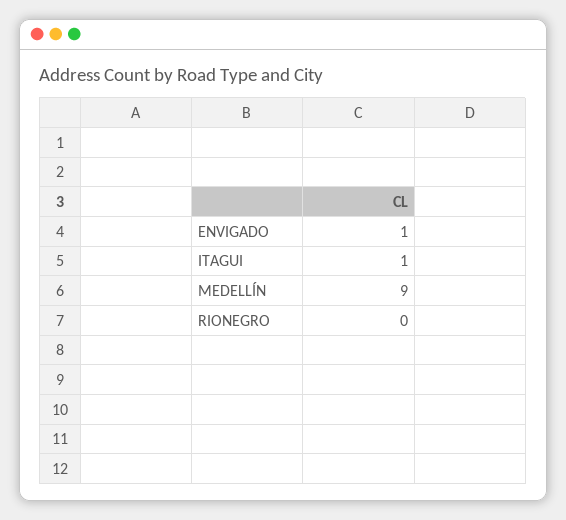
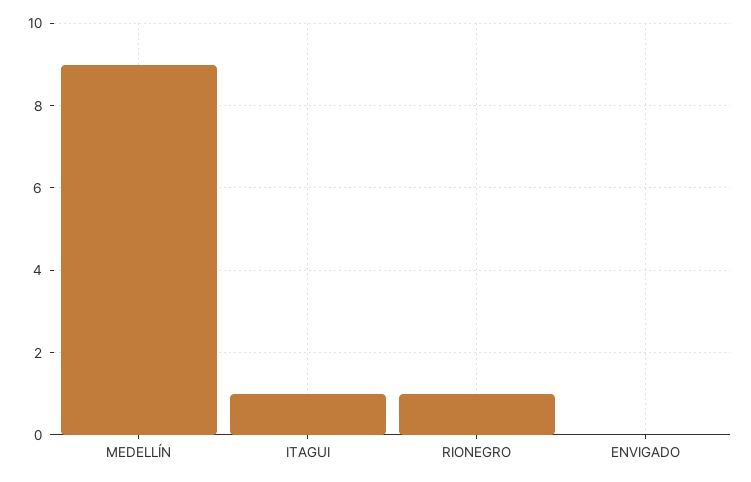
ENVIGADO: 1 -> 0
RIONEGRO: 0 -> 1

